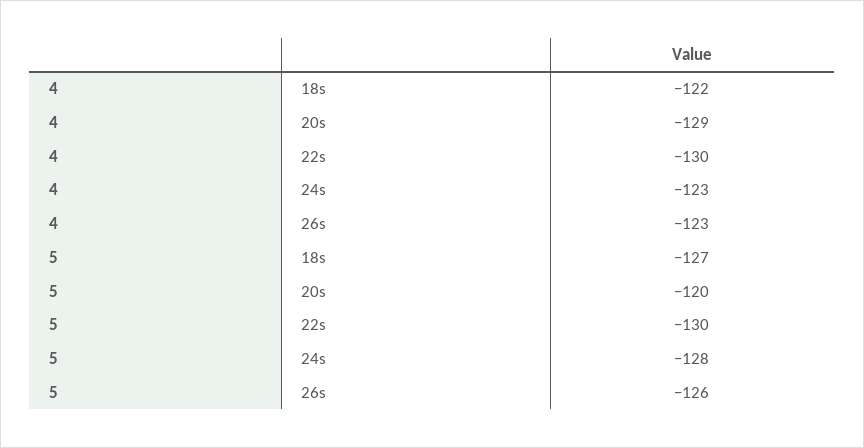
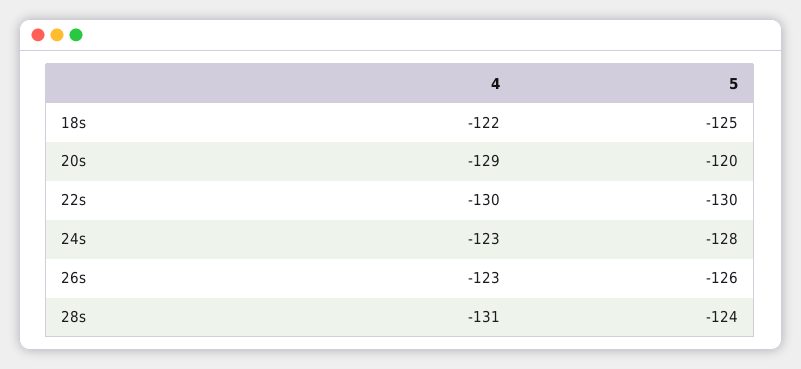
5, 18s: -127 -> -125
4, 28s: none -> -131
5, 28s: none -> -124

